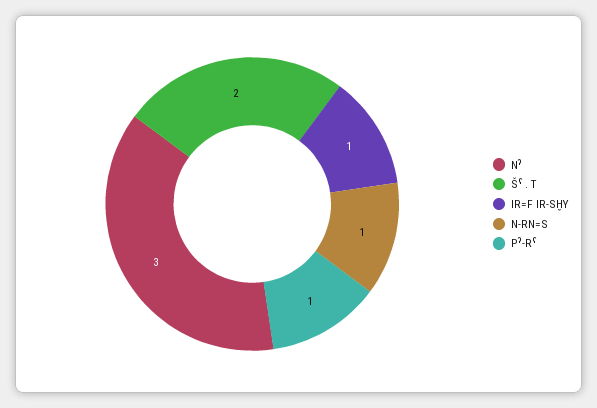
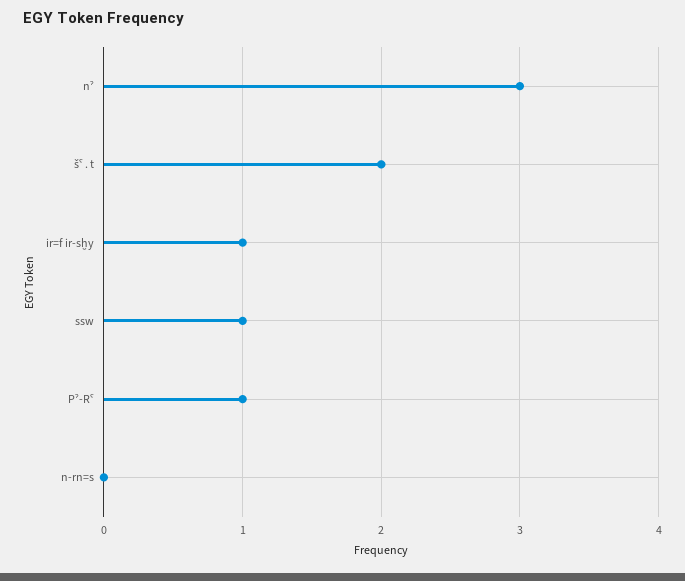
N-RN=S: 1 -> 0
ssw: none -> 1

